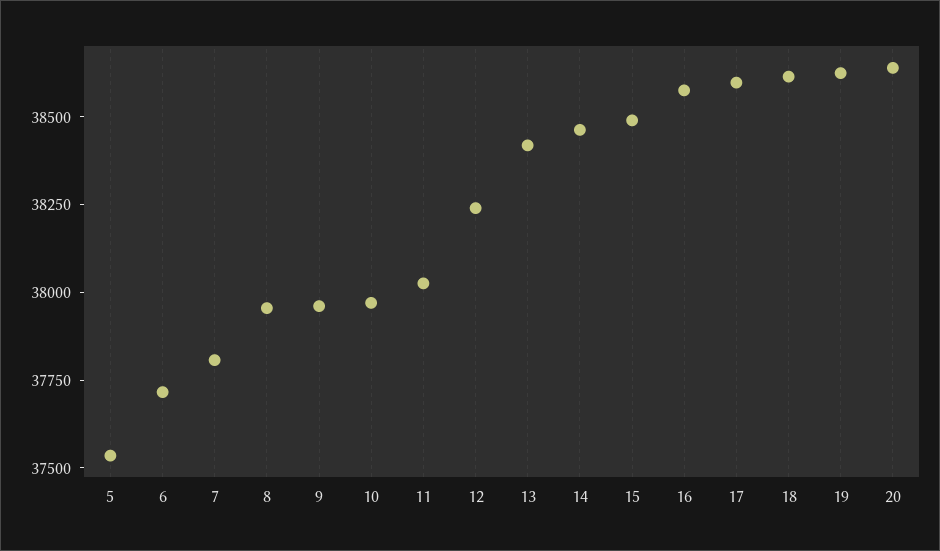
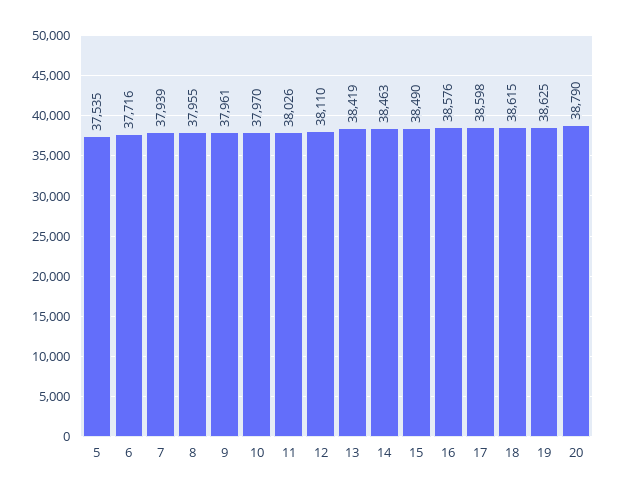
7: 37800 -> 37939
12: 38250 -> 38110
20: 38650 -> 38790

